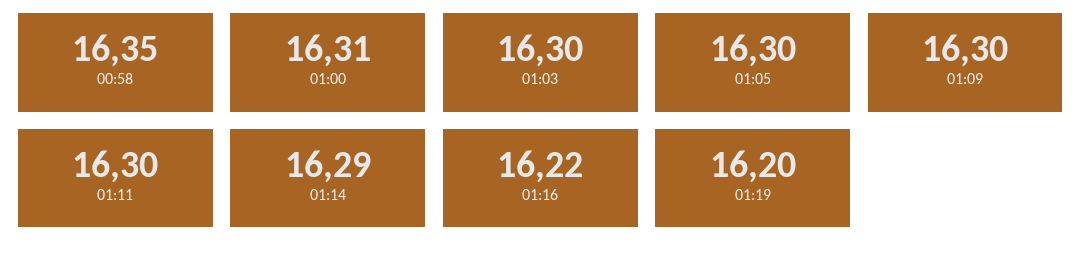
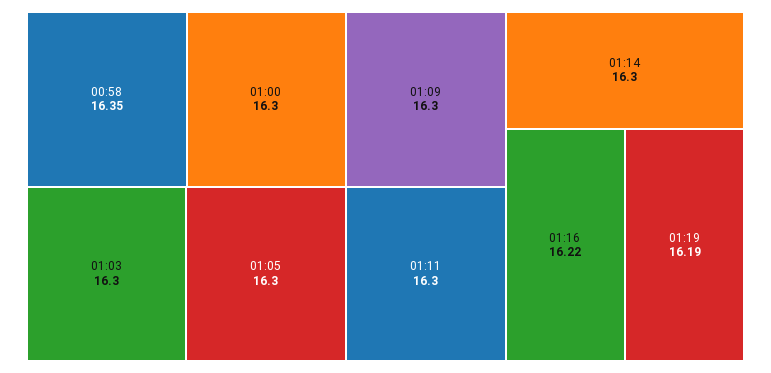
01:00: 16.31 -> 16.3
01:14: 16.29 -> 16.3
01:19: 16.2 -> 16.19

